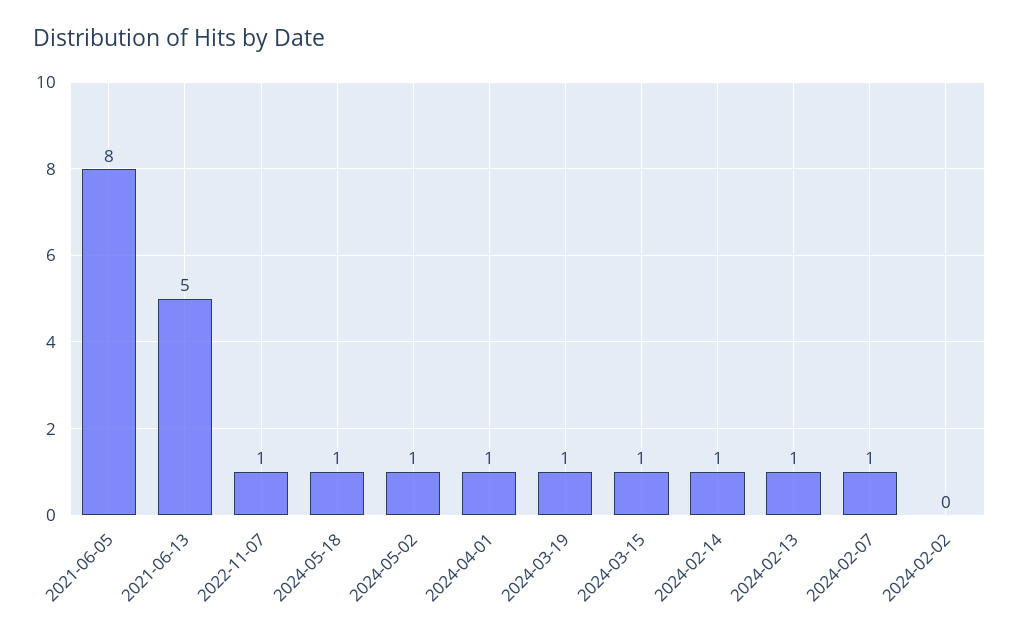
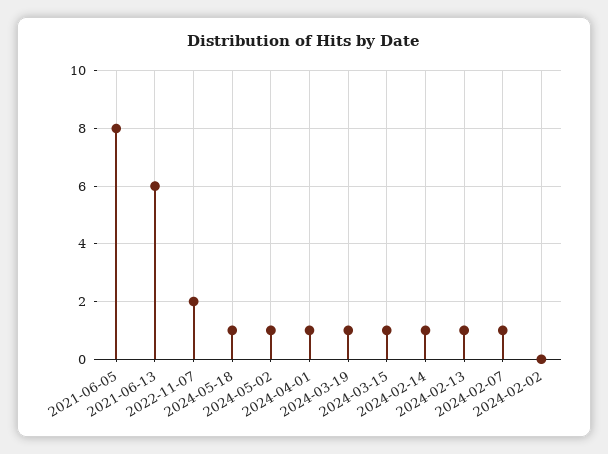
2021-06-13: 5 -> 6
2022-11-07: 1 -> 2

